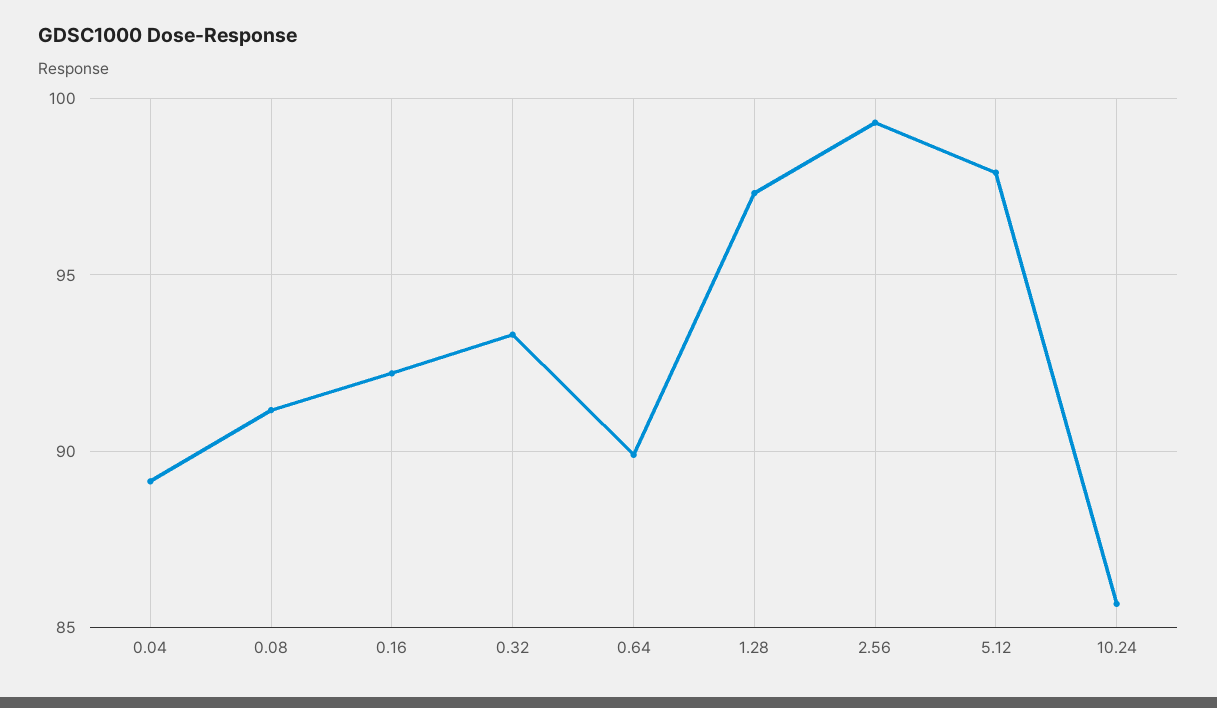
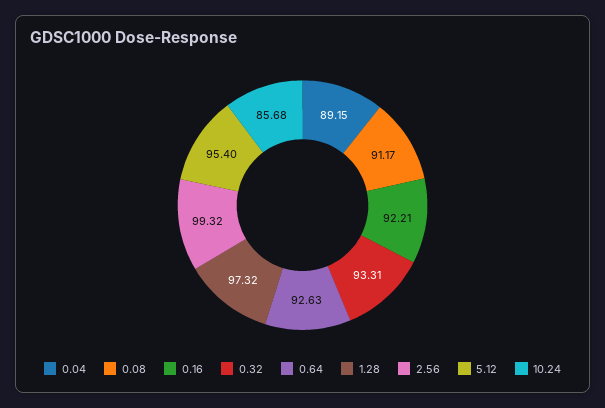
0.64: 90 -> 92.63
5.12: 98 -> 95.4

